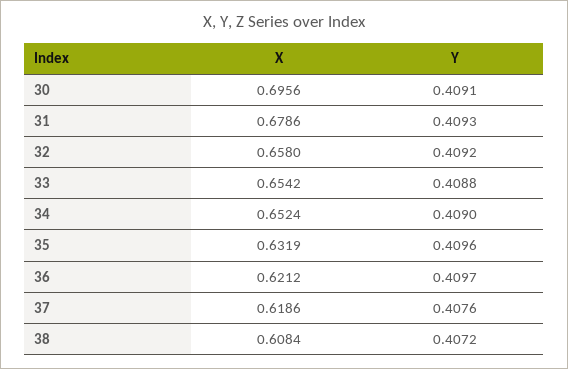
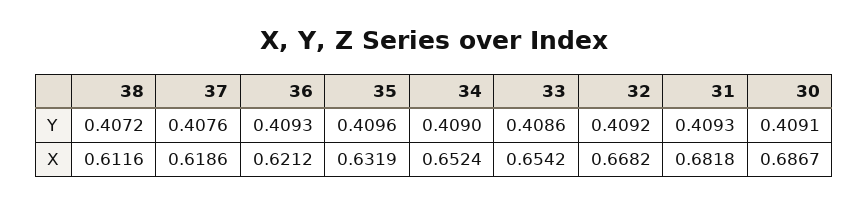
X, 30: 0.6956 -> 0.6867
X, 31: 0.6786 -> 0.6818
X, 32: 0.658 -> 0.6682
Y, 33: 0.4088 -> 0.4086
Y, 36: 0.4097 -> 0.4093
X, 38: 0.6084 -> 0.6116

